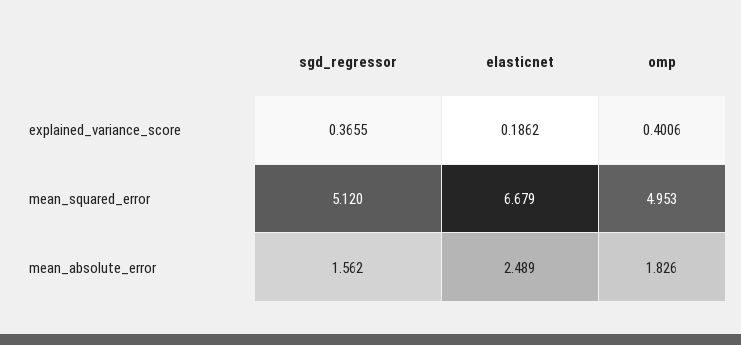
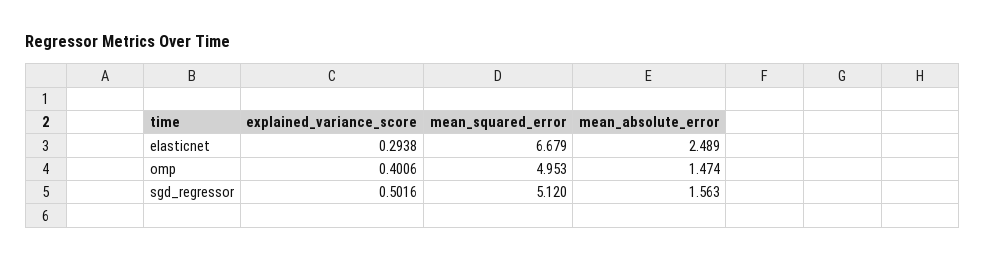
sgd_regressor, explained_variance_score: 0.3655 -> 0.5016
elasticnet, explained_variance_score: 0.1862 -> 0.2938
sgd_regressor, mean_absolute_error: 1.562 -> 1.563
omp, mean_absolute_error: 1.826 -> 1.474

